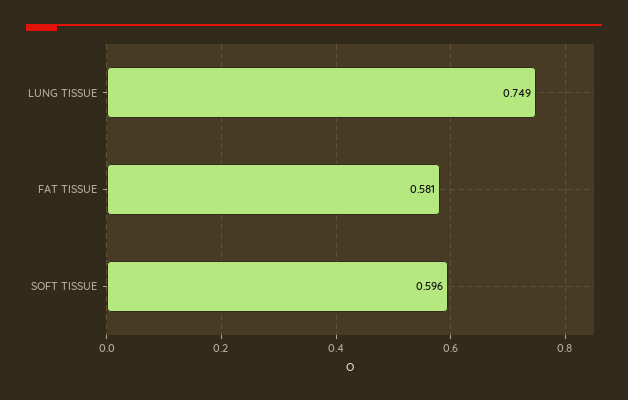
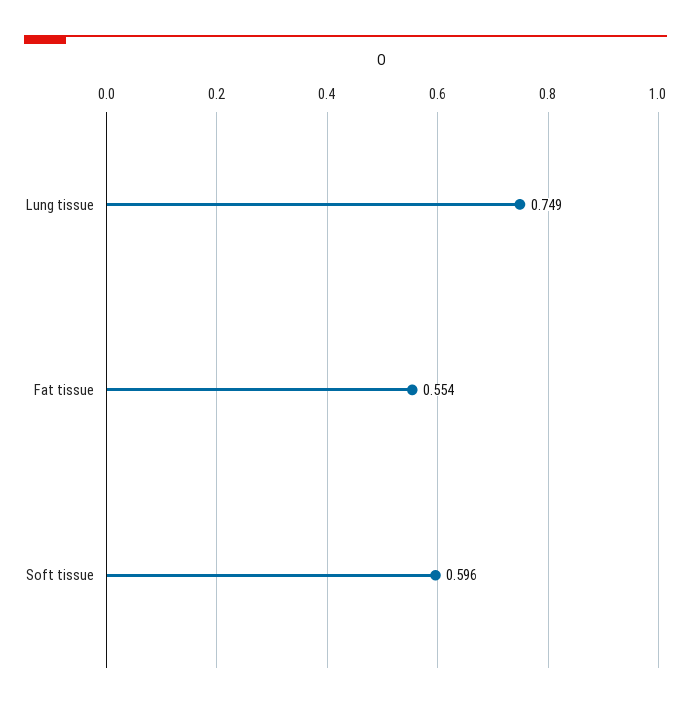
FAT TISSUE: 0.581 -> 0.554

